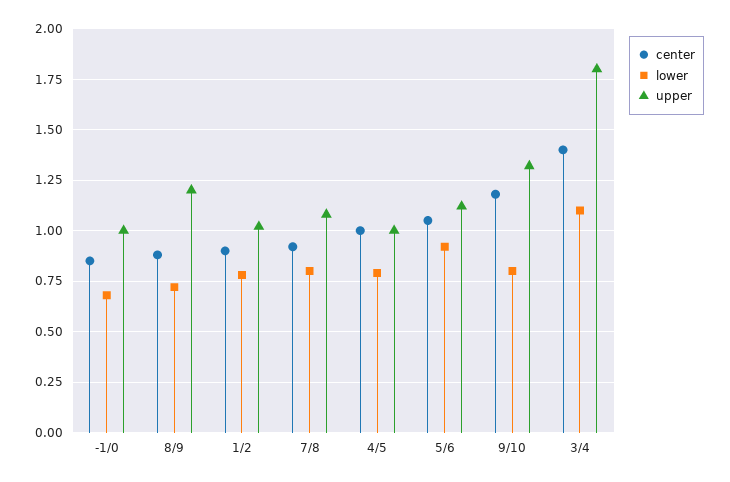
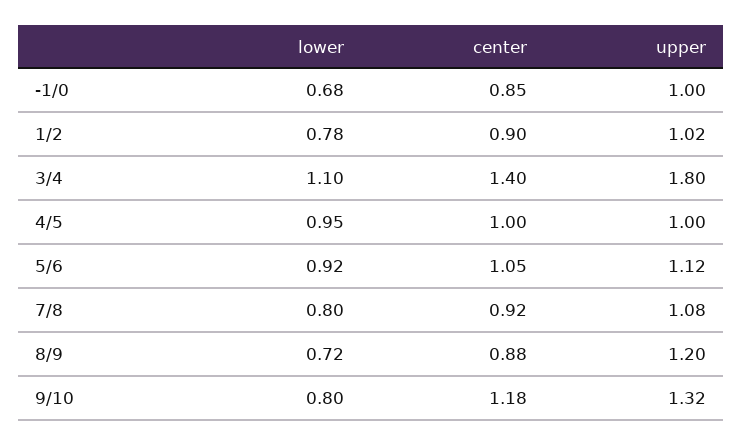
lower, 4/5: 0.8 -> 0.95

